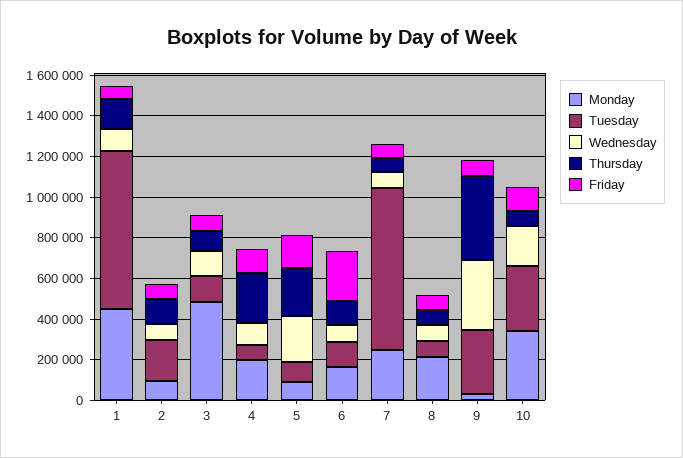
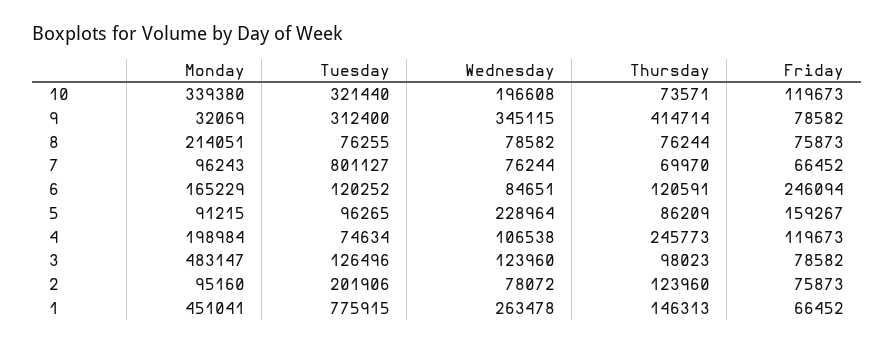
Wednesday, 1: 100000 -> 263478
Thursday, 5: 250000 -> 86209
Monday, 7: 250000 -> 96243

